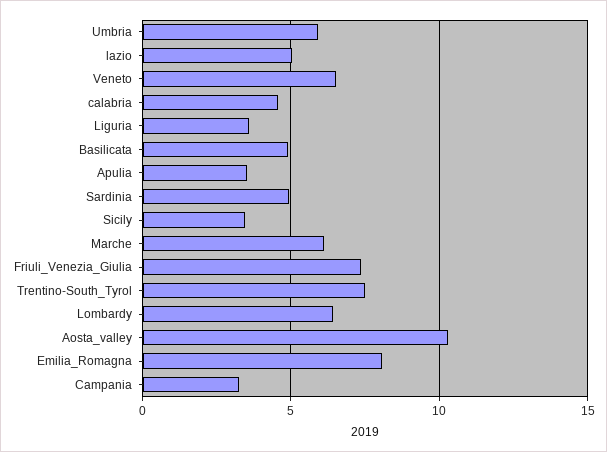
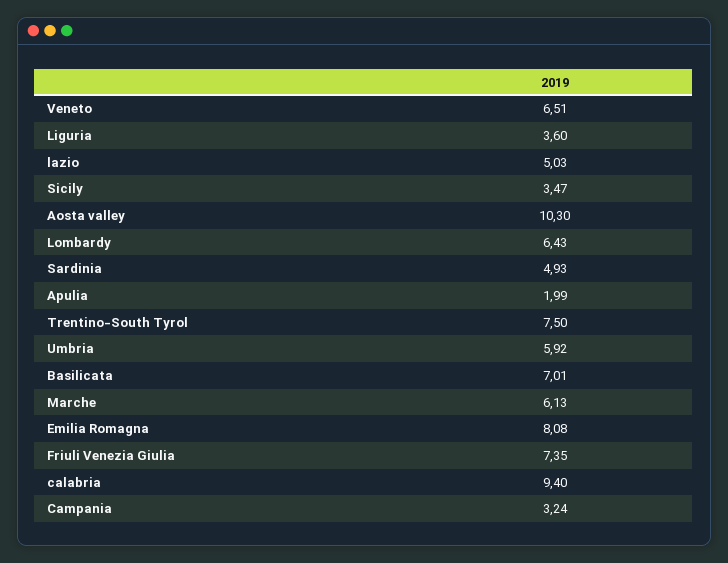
calabria: 4.5 -> 9.4
Basilicata: 5 -> 7.01
Apulia: 3.5 -> 1.99

